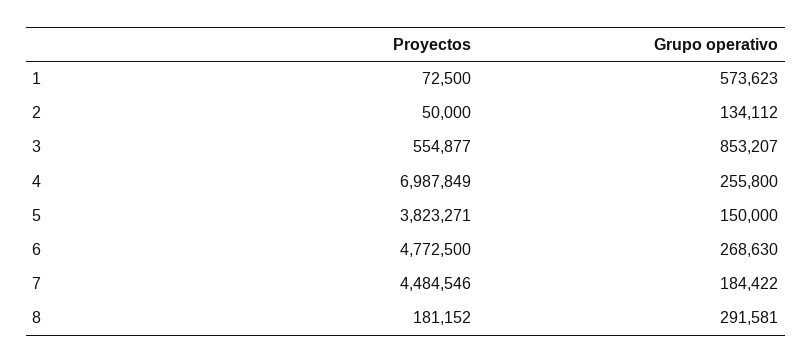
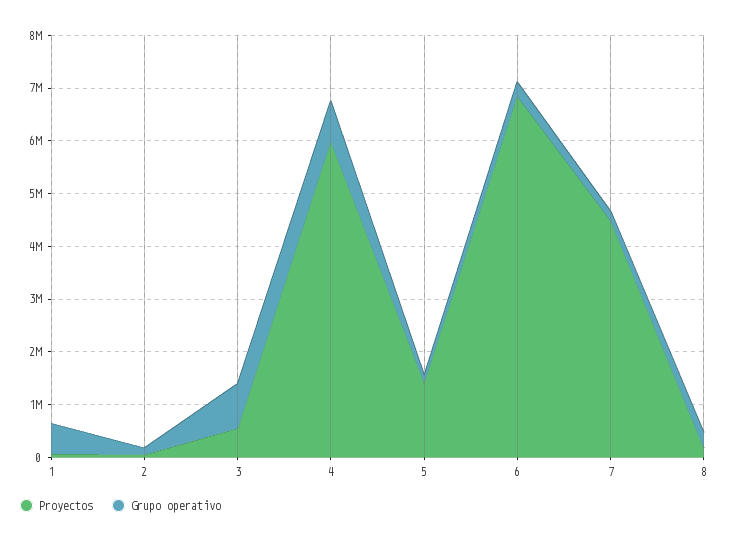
Proyectos, 4: 6987849 -> 6000000
Grupo operativo, 4: 255800 -> 800000
Proyectos, 5: 3823271 -> 1400000
Proyectos, 6: 4772500 -> 6800000

